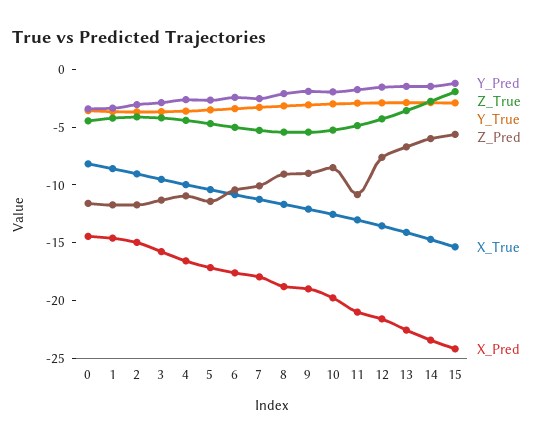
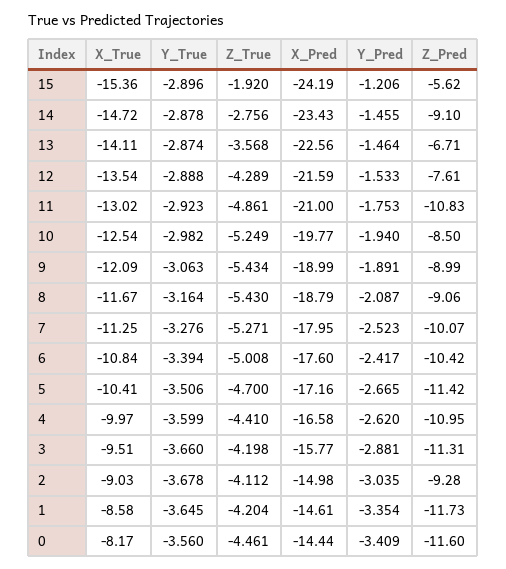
Z_Pred, 2: -12 -> -9.28
Z_Pred, 14: -6 -> -9.1

